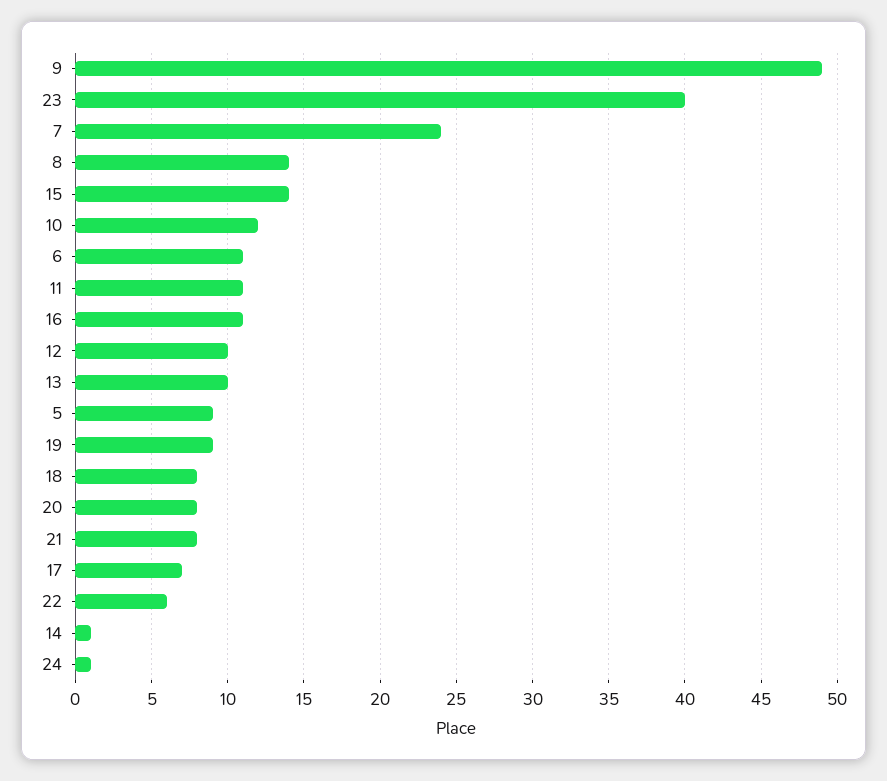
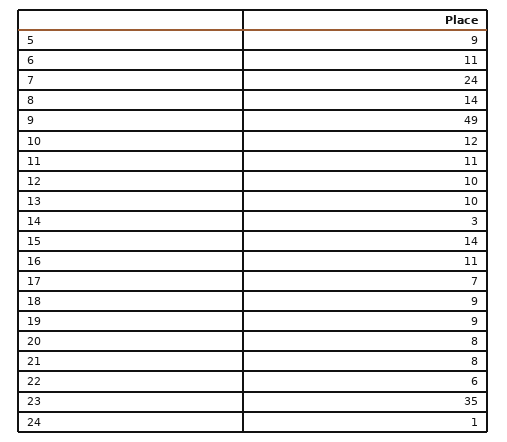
23: 40 -> 35
18: 8 -> 9
14: 1 -> 3

